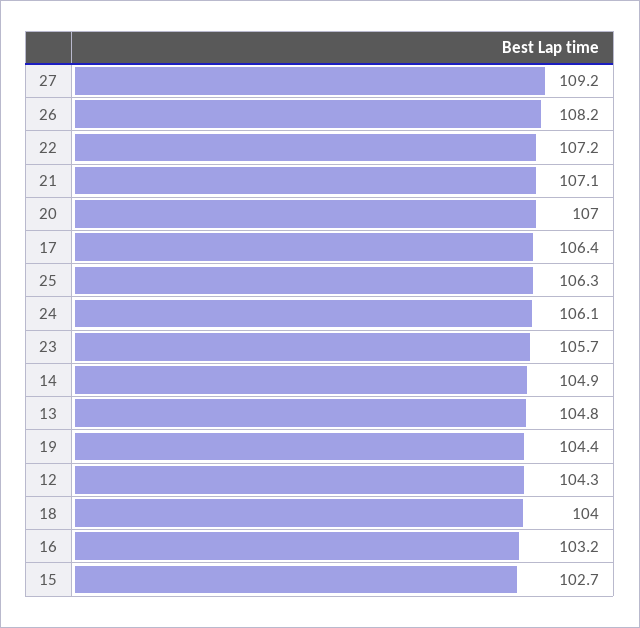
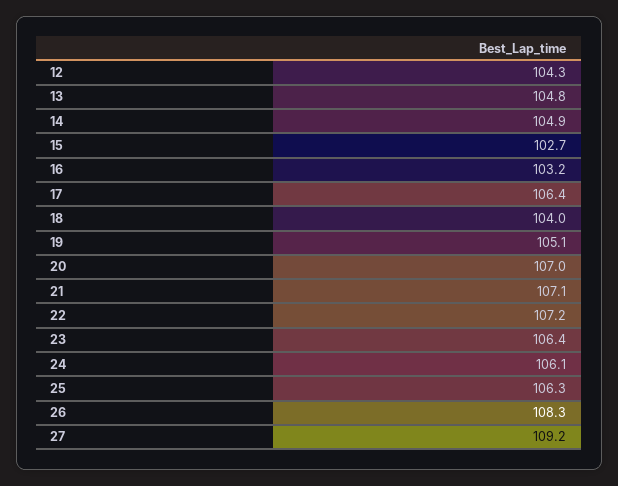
26: 108.2 -> 108.3
23: 105.7 -> 106.4
19: 104.4 -> 105.1

